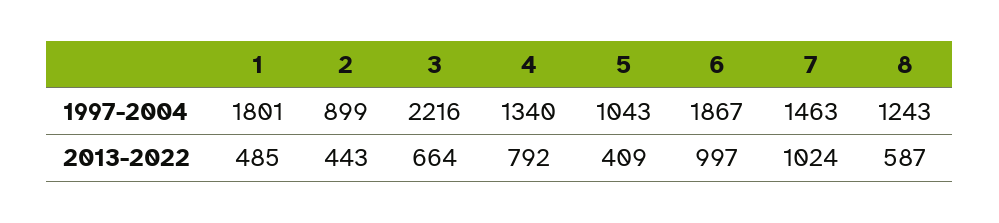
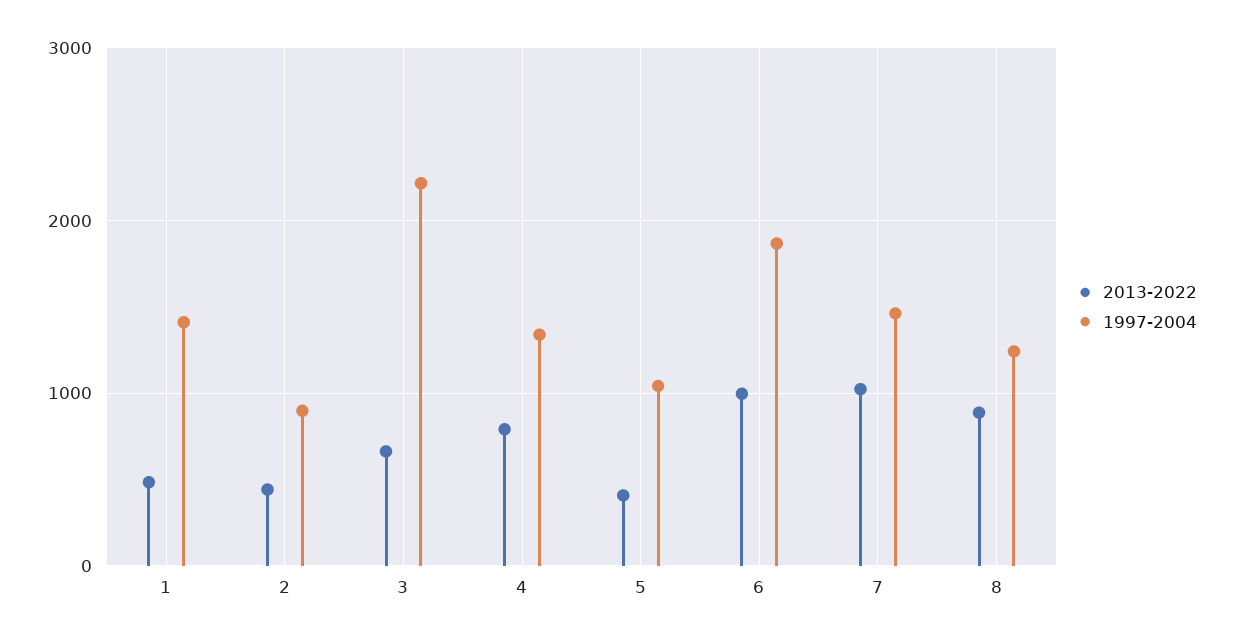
1997-2004, 1: 1801 -> 1400
2013-2022, 8: 587 -> 900

